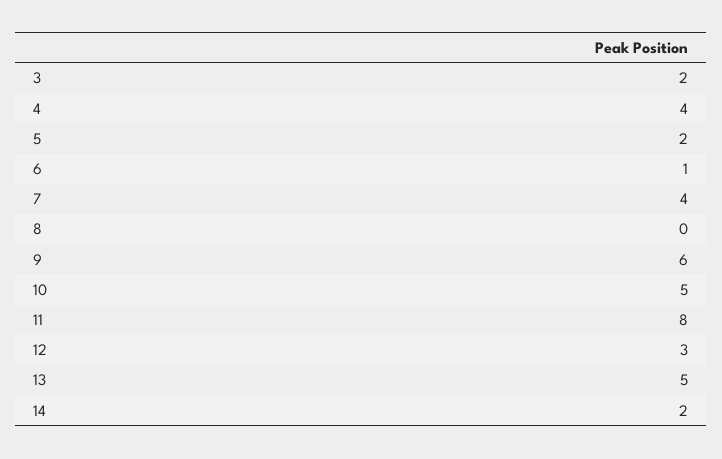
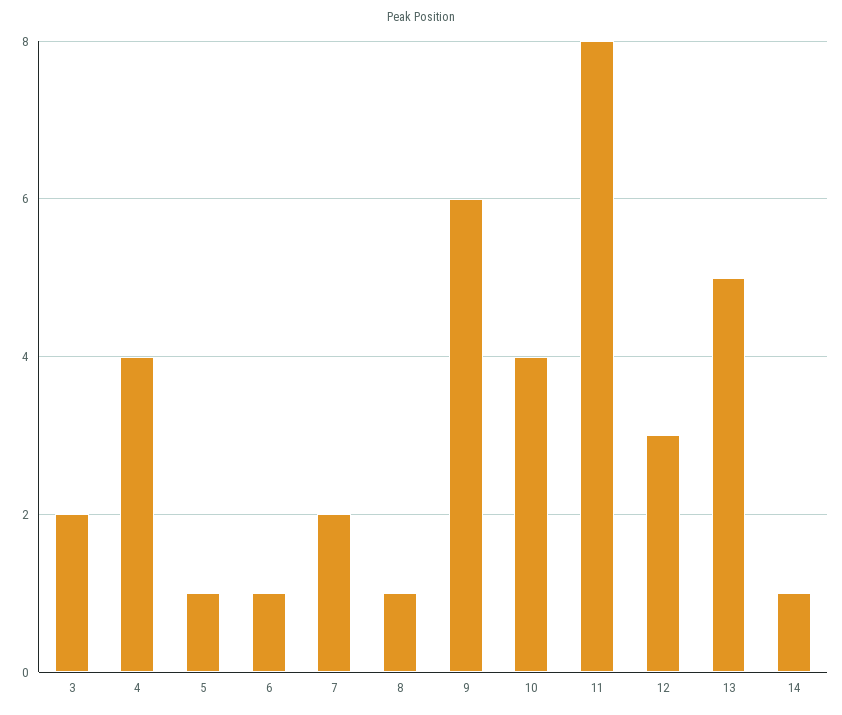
5: 2 -> 1
7: 4 -> 2
8: 0 -> 1
10: 5 -> 4
14: 2 -> 1

